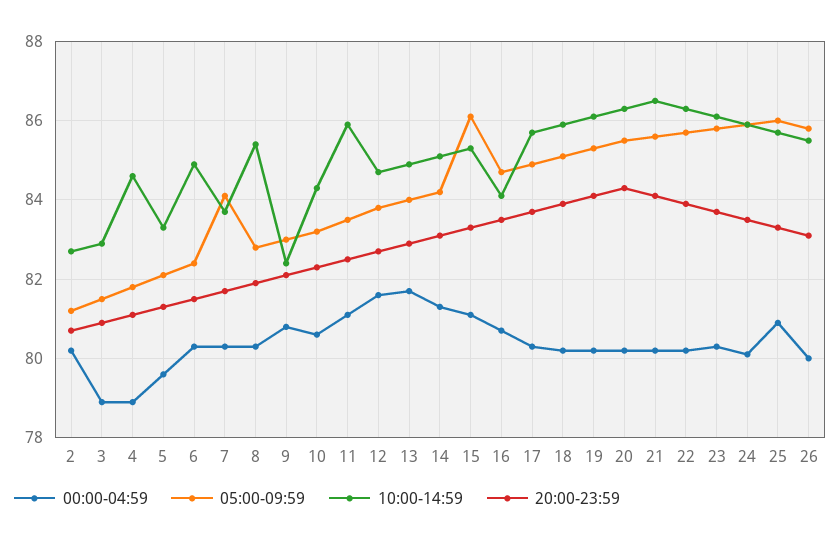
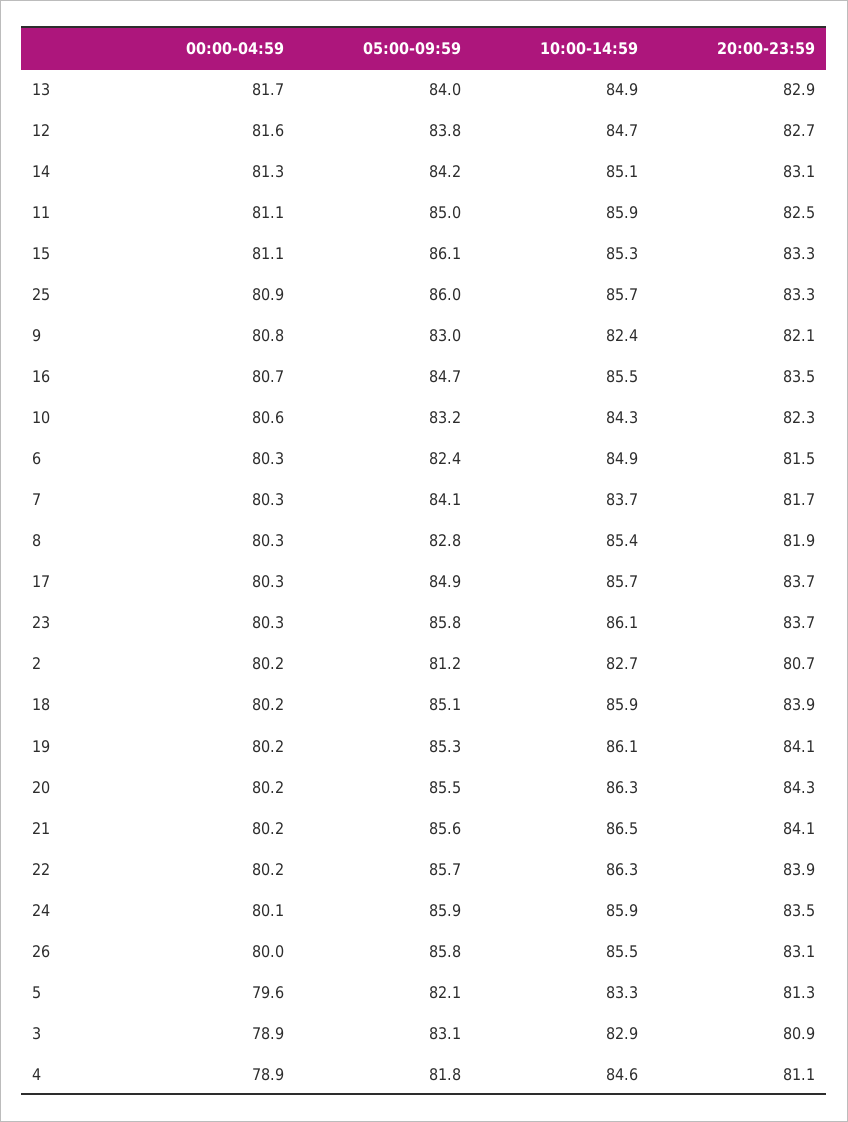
05:00-09:59, 3: 81.5 -> 83.1
05:00-09:59, 11: 83.5 -> 85
10:00-14:59, 16: 84 -> 85.5

